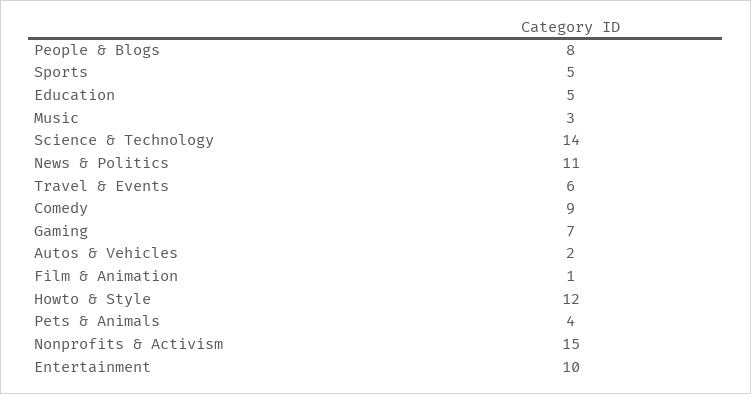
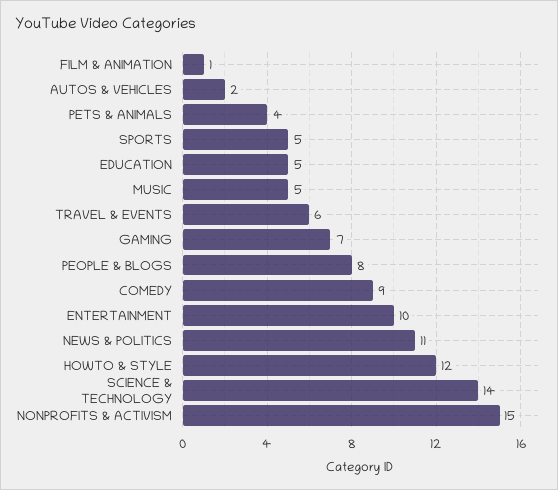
Music: 3 -> 5

